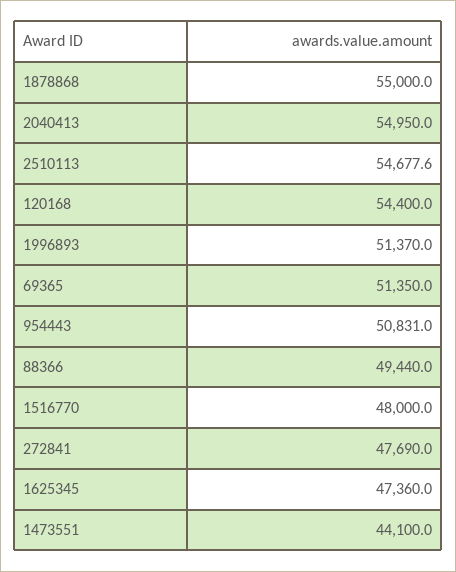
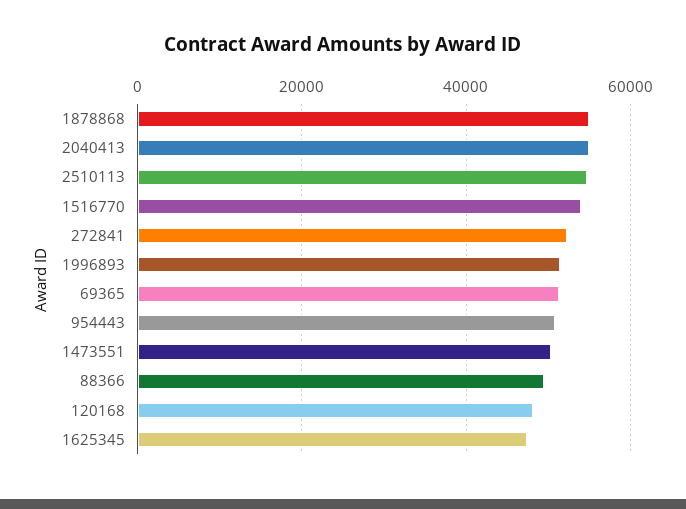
120168: 54400 -> 48000
1516770: 48000 -> 54000
272841: 47690 -> 52000
1473551: 44100 -> 50000

